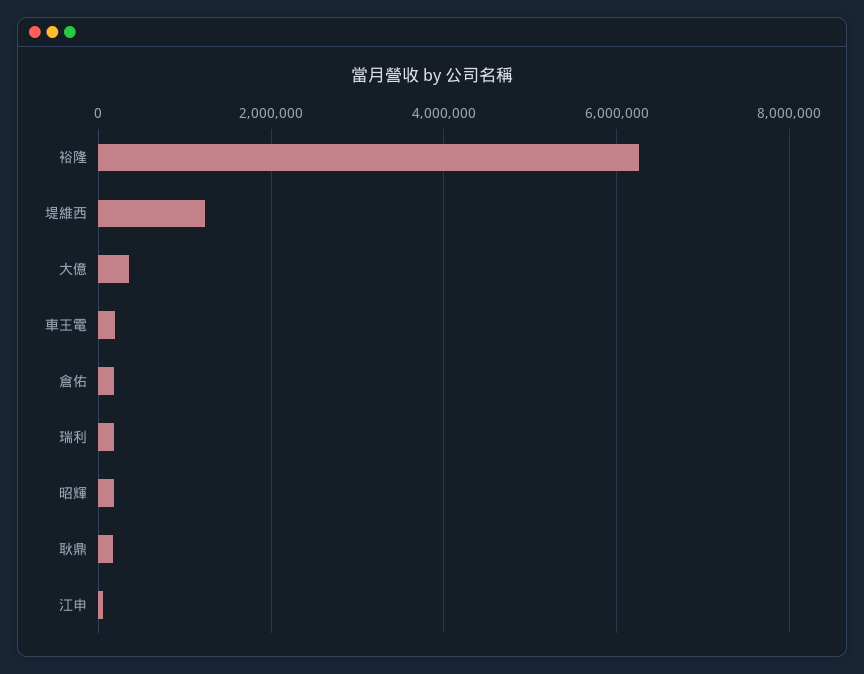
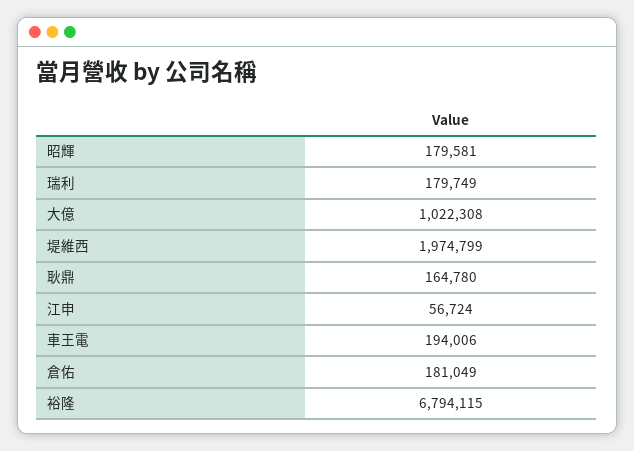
裕隆: 6200000 -> 6794115
堤維西: 1200000 -> 1974799
大億: 400000 -> 1022308

